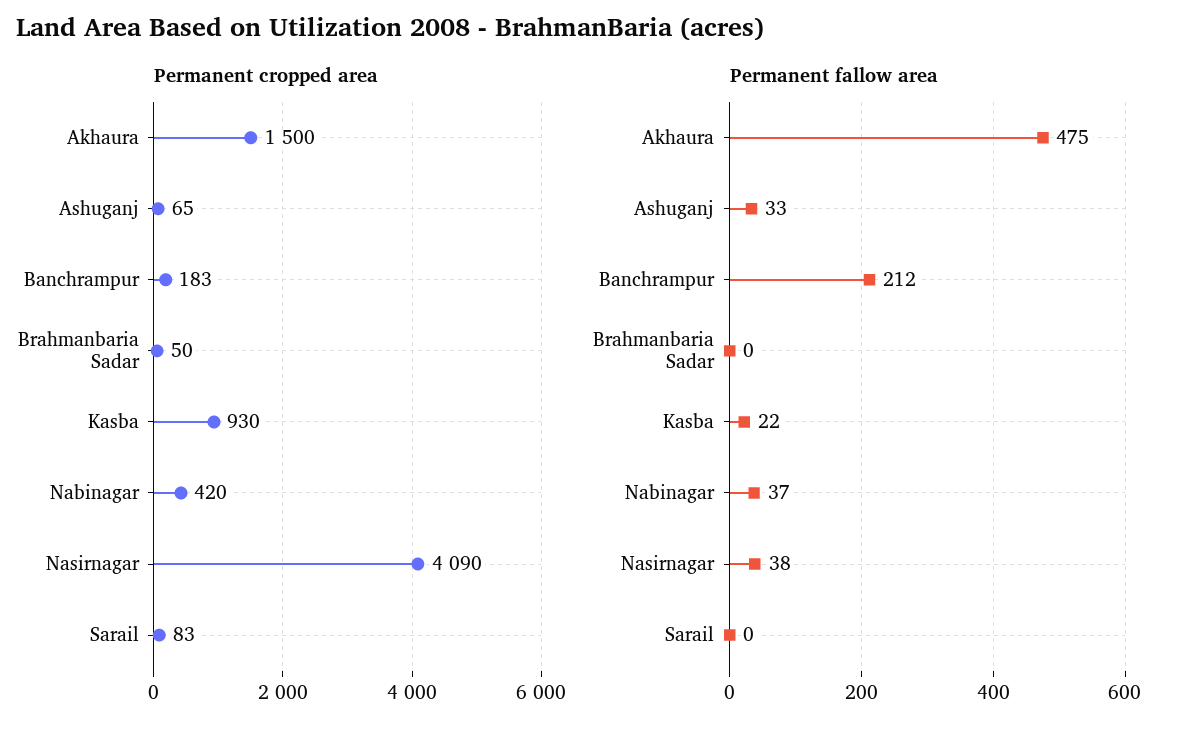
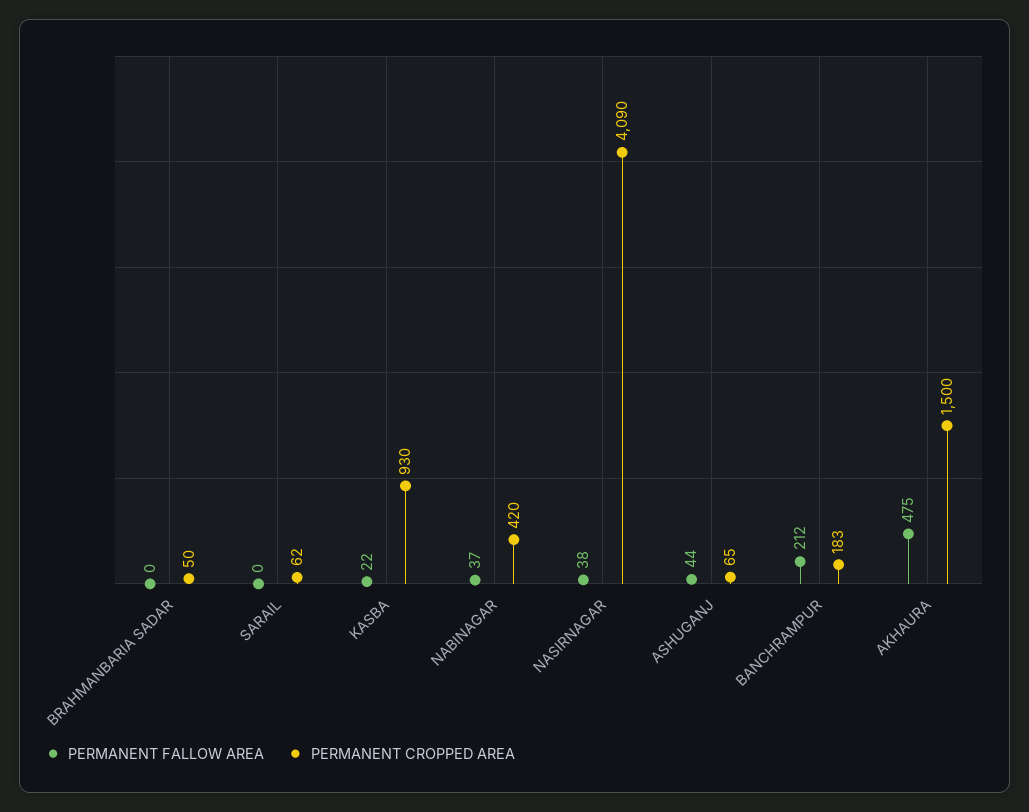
Permanent cropped area, Sarail: 83 -> 62
Permanent fallow area, Ashuganj: 33 -> 44

